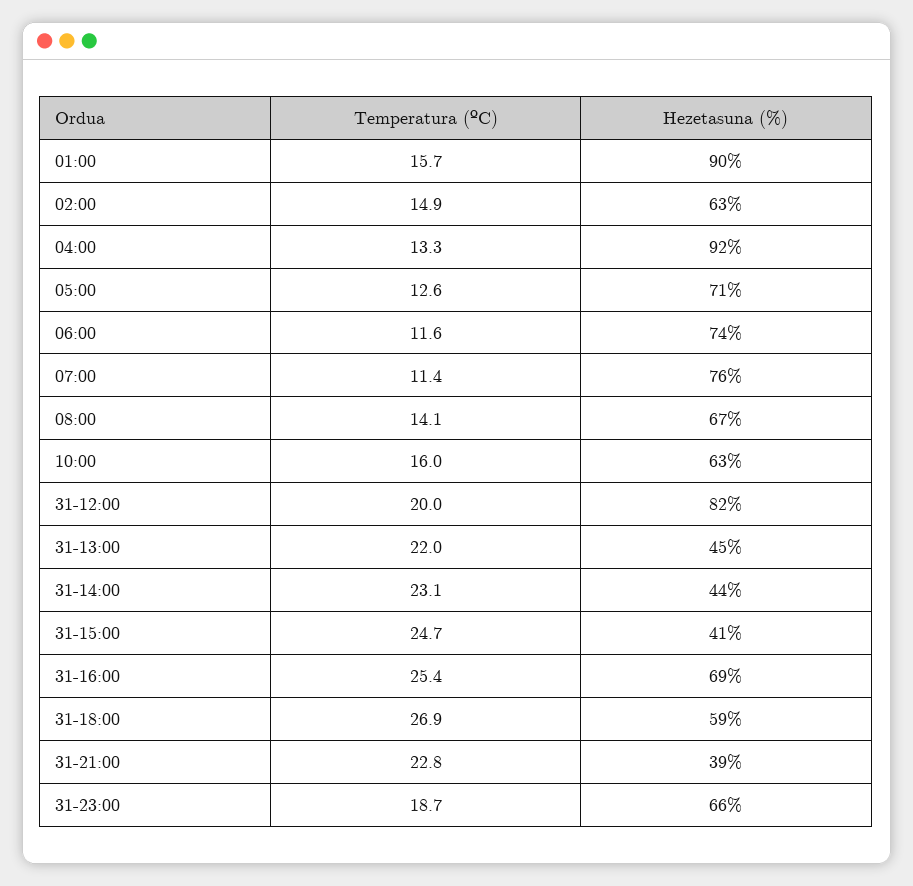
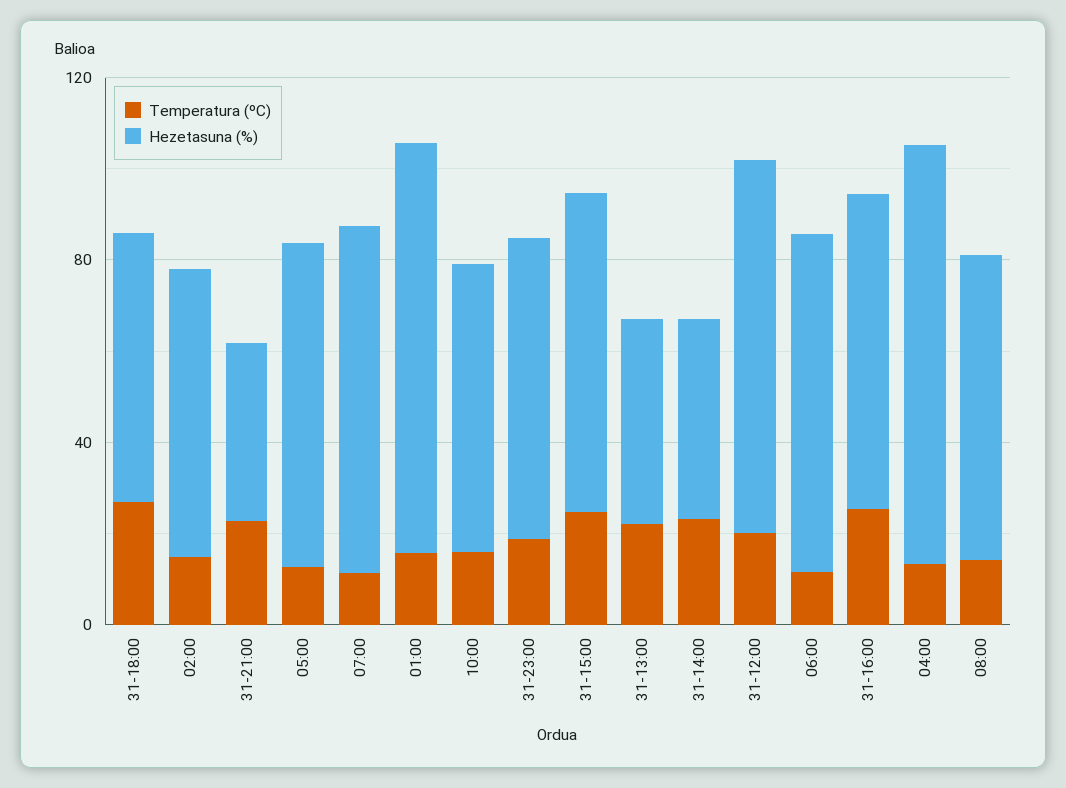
Hezetasuna (%), 31-15:00: 41 -> 70

